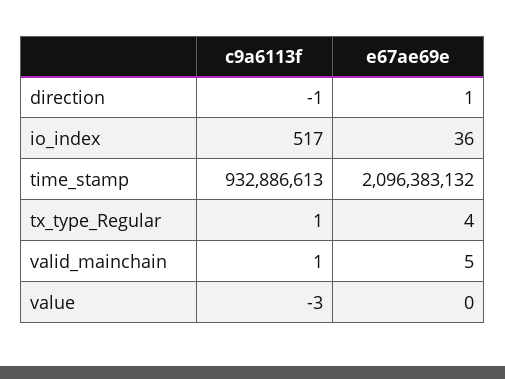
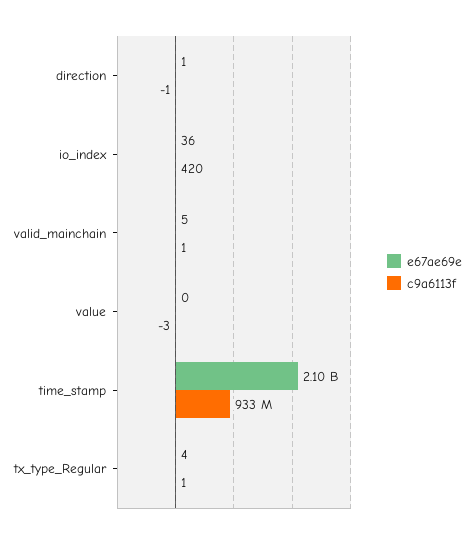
c9a6113f, io_index: 517 -> 420

